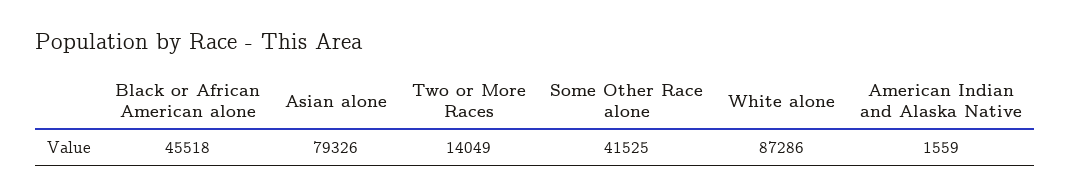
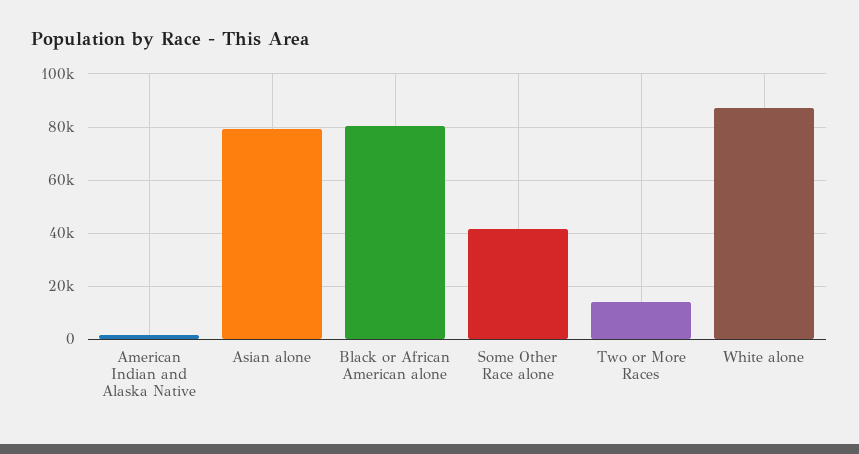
Black or African American alone: 45518 -> 80000

